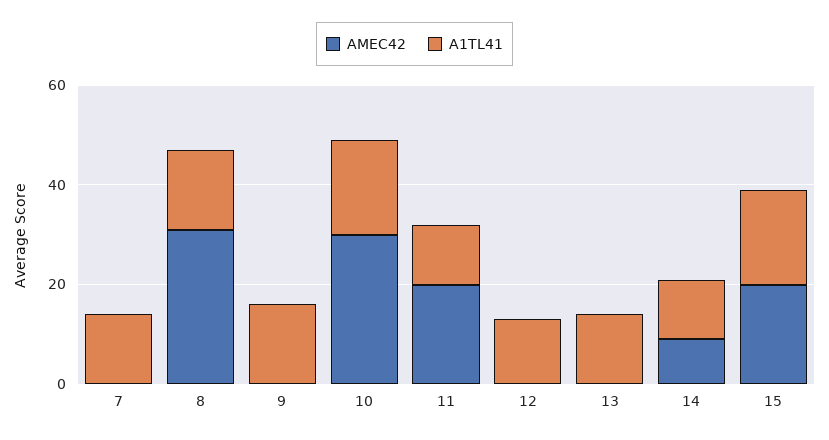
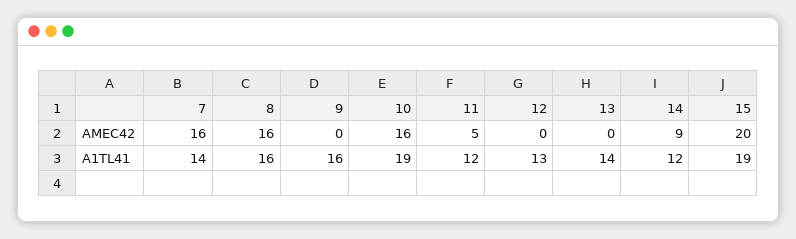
AMEC42, 7: 0 -> 16
AMEC42, 8: 30 -> 16
AMEC42, 10: 30 -> 16
AMEC42, 11: 20 -> 5

